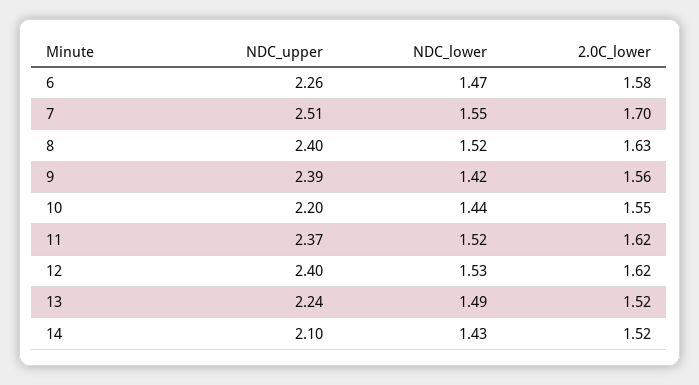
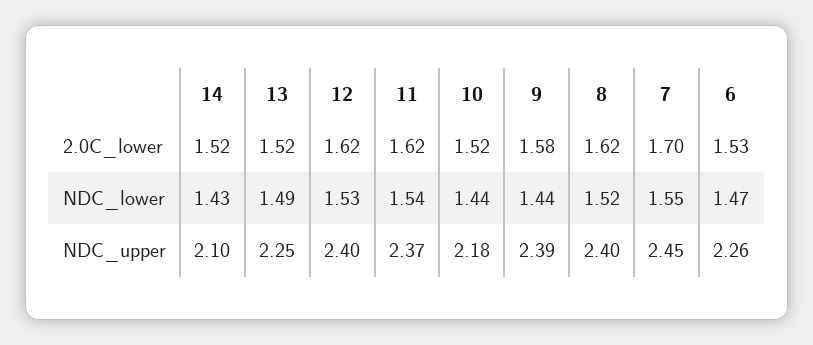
2.0C_lower, 6: 1.58 -> 1.53
NDC_upper, 7: 2.51 -> 2.45
2.0C_lower, 8: 1.63 -> 1.62
NDC_lower, 9: 1.42 -> 1.44
2.0C_lower, 9: 1.56 -> 1.58
NDC_upper, 10: 2.2 -> 2.18
2.0C_lower, 10: 1.55 -> 1.52
NDC_lower, 11: 1.52 -> 1.54
NDC_upper, 13: 2.24 -> 2.25

